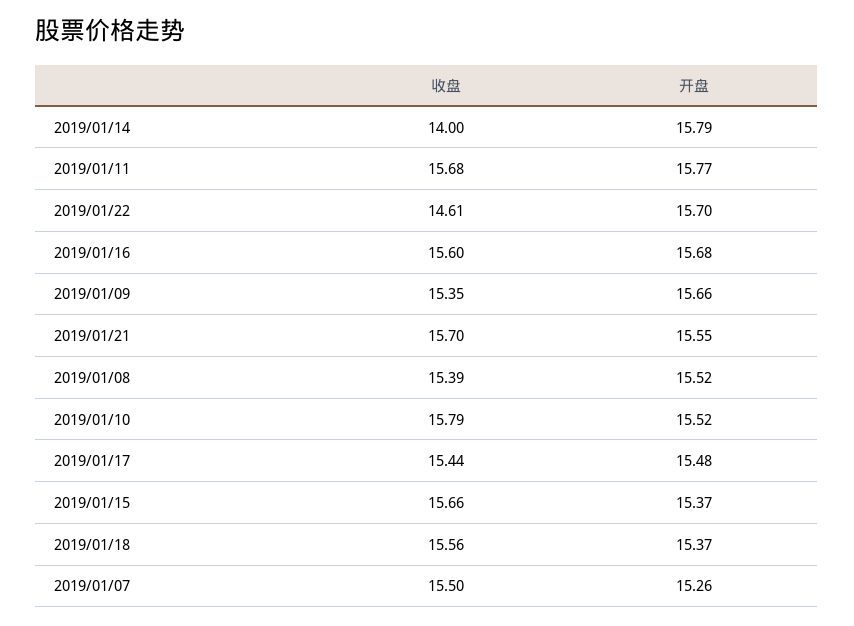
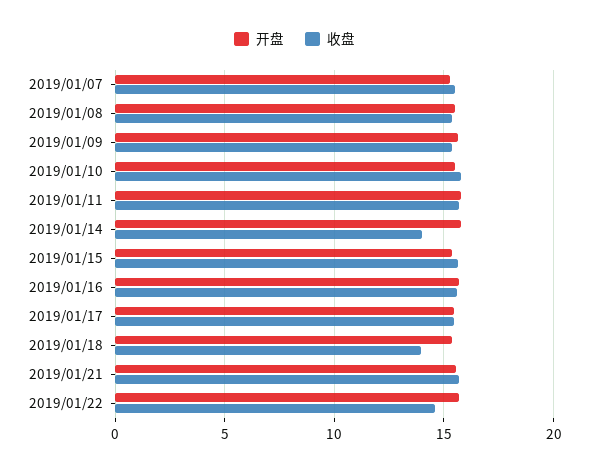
收盘, 2019/01/18: 15.56 -> 14

